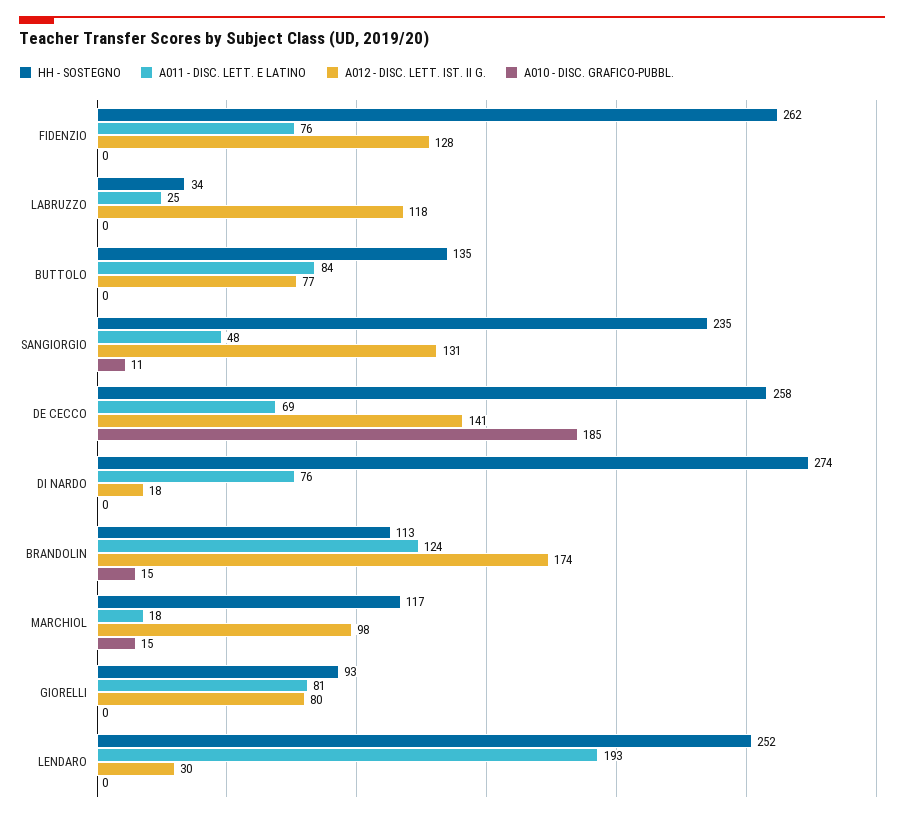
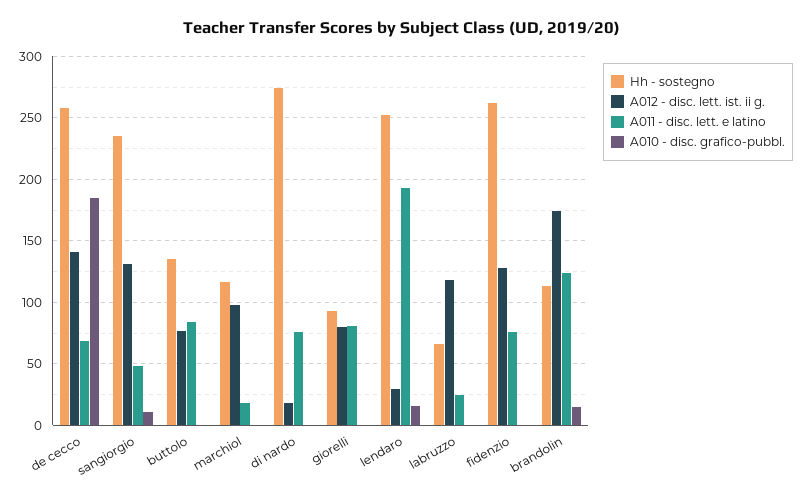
HH - SOSTEGNO, LABRUZZO: 34 -> 65
A010 - DISC. GRAFICO-PUBBL., MARCHIOL: 15 -> 0
A010 - DISC. GRAFICO-PUBBL., LENDARO: 0 -> 15

